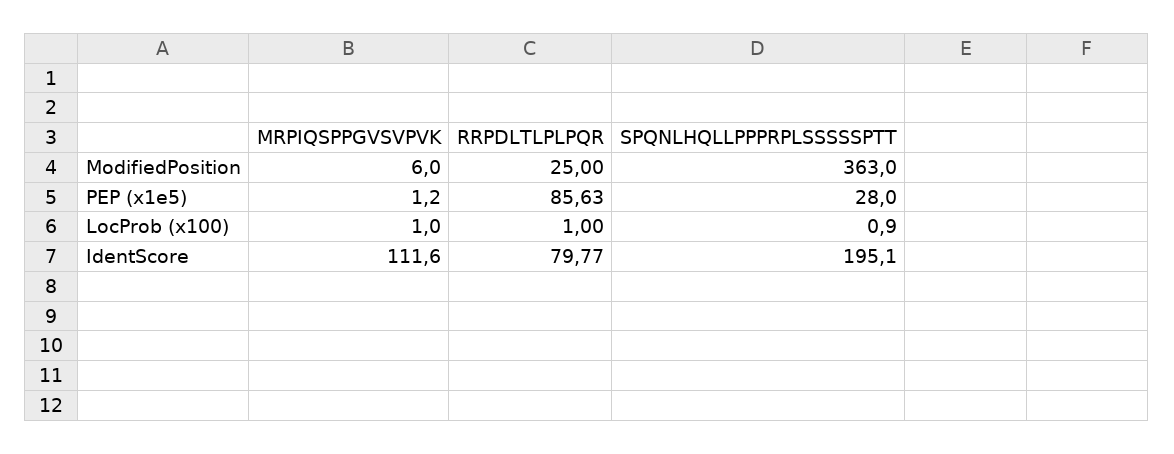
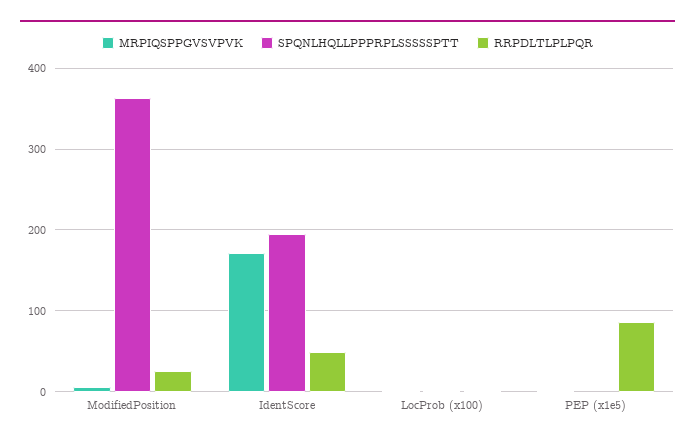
SPQNLHQLLPPPRPLSSSSSPTT, PEP (x1e5): 28 -> 0
MRPIQSPPGVSVPVK, IdentScore: 111.6 -> 170
RRPDLTLPLPQR, IdentScore: 79.77 -> 50

